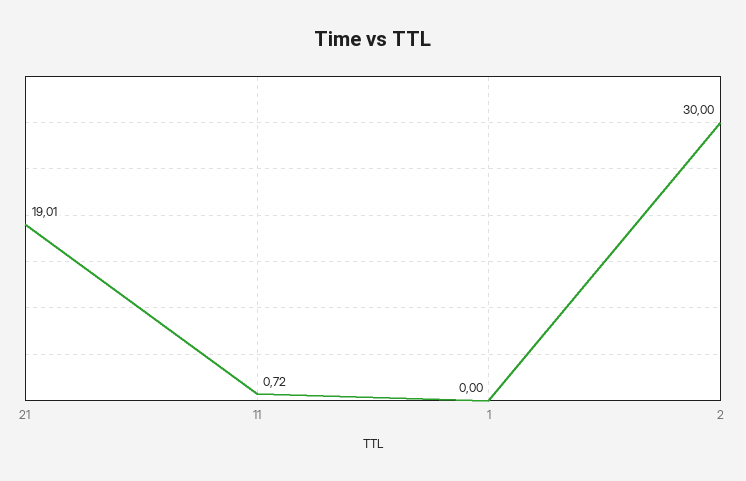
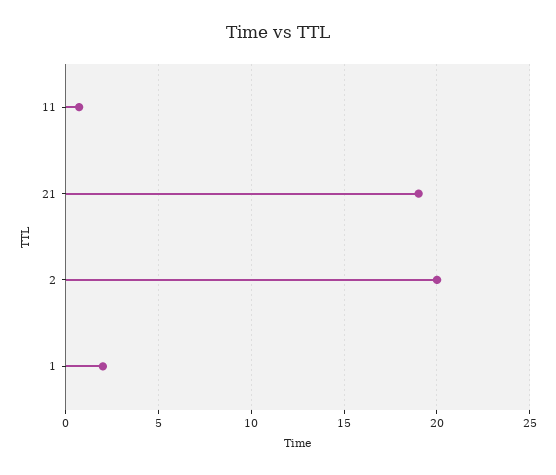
1: 0 -> 2
2: 30 -> 20

